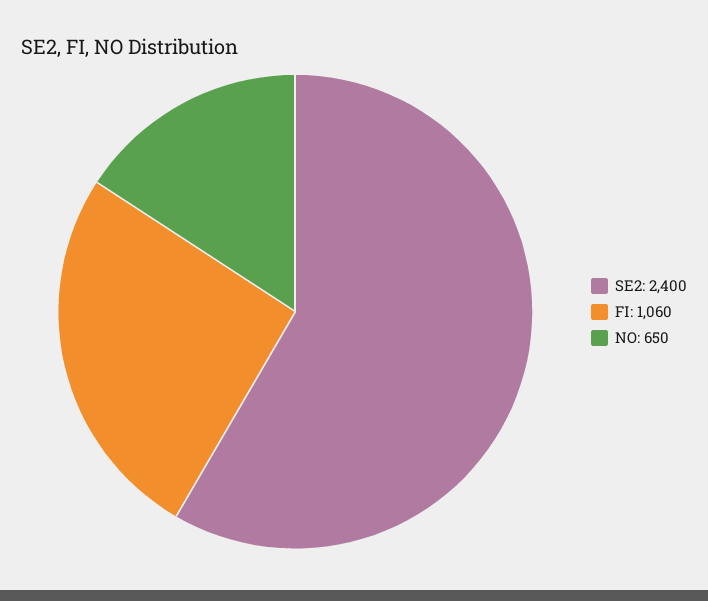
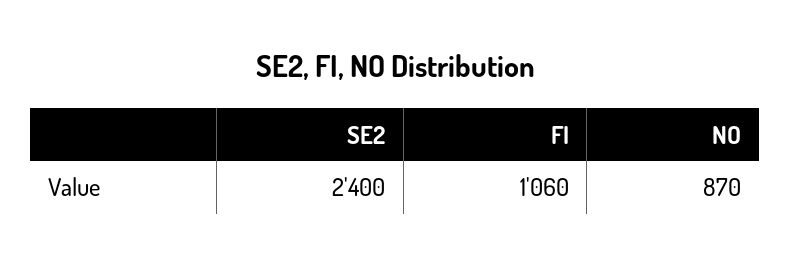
NO: 650 -> 870

